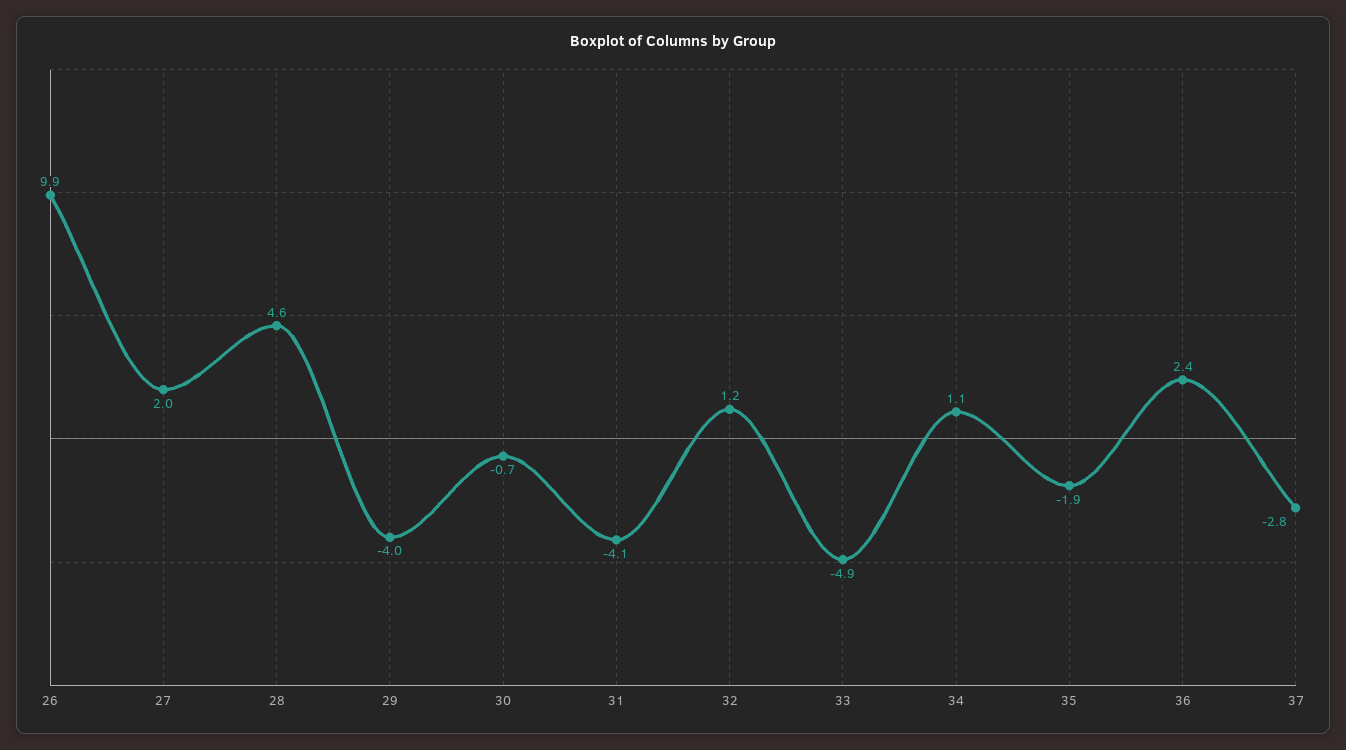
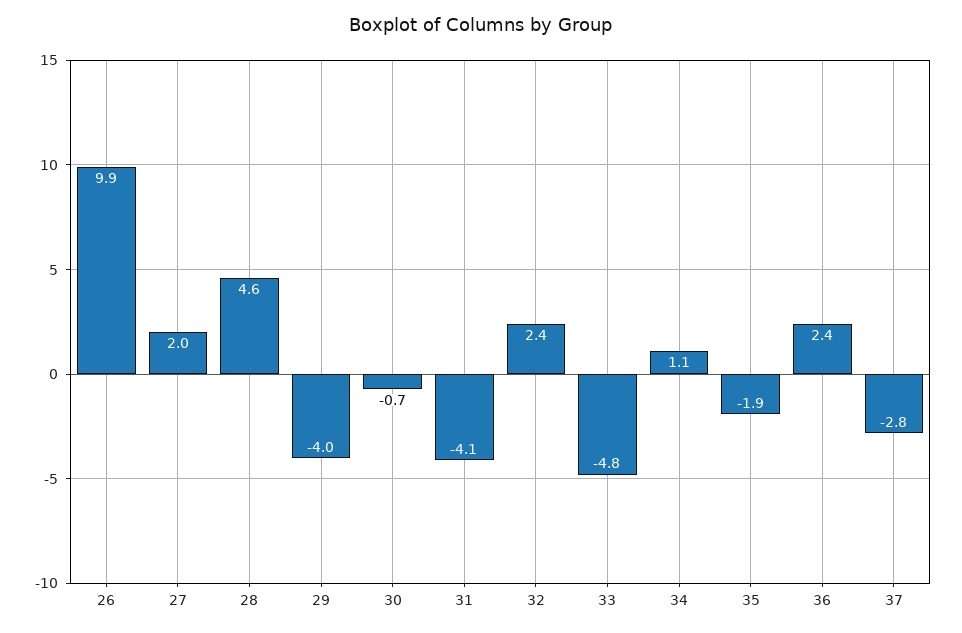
32: 1.2 -> 2.4
33: -4.9 -> -4.8

